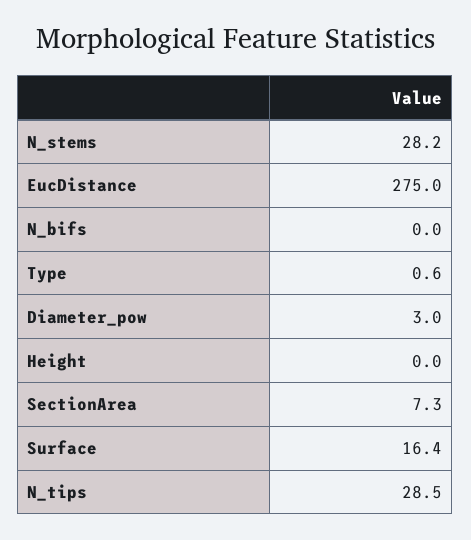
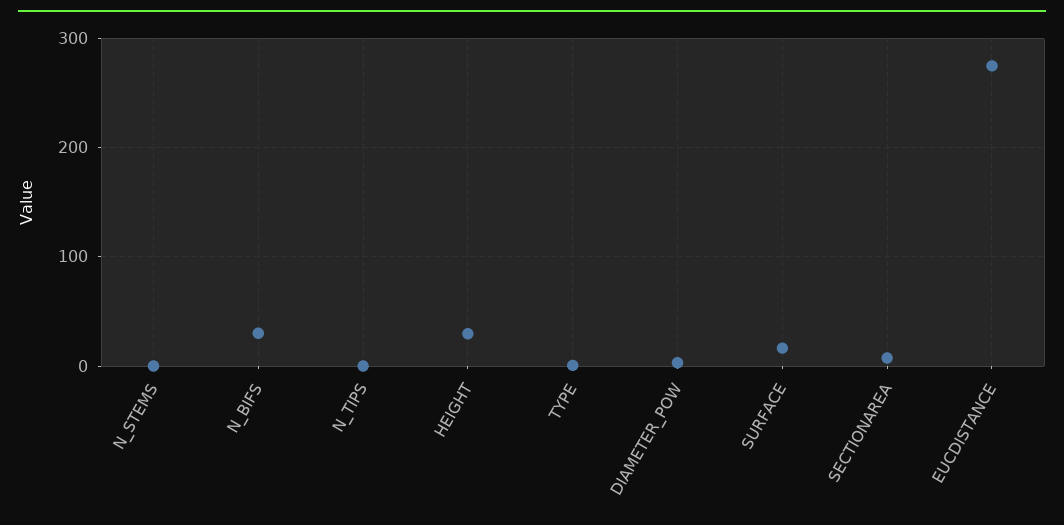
N_stems: 28.2 -> 0
N_bifs: 0 -> 30
Height: 0 -> 30
N_tips: 28.5 -> 0

